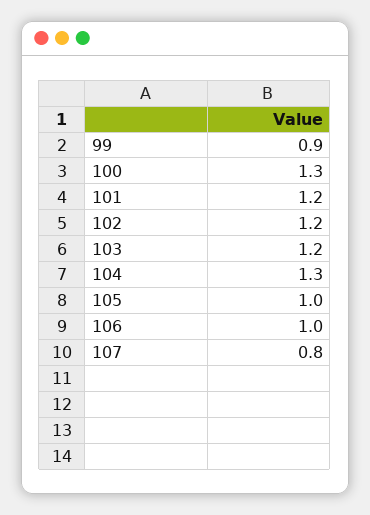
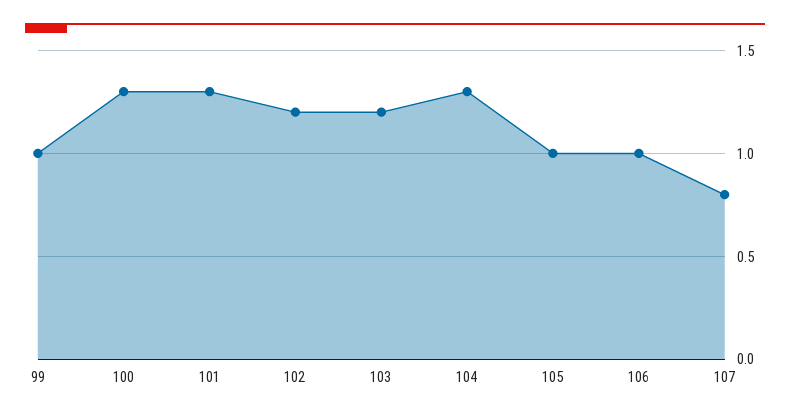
99: 0.9 -> 1
101: 1.2 -> 1.3

